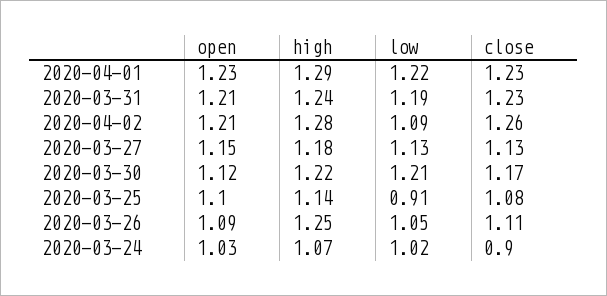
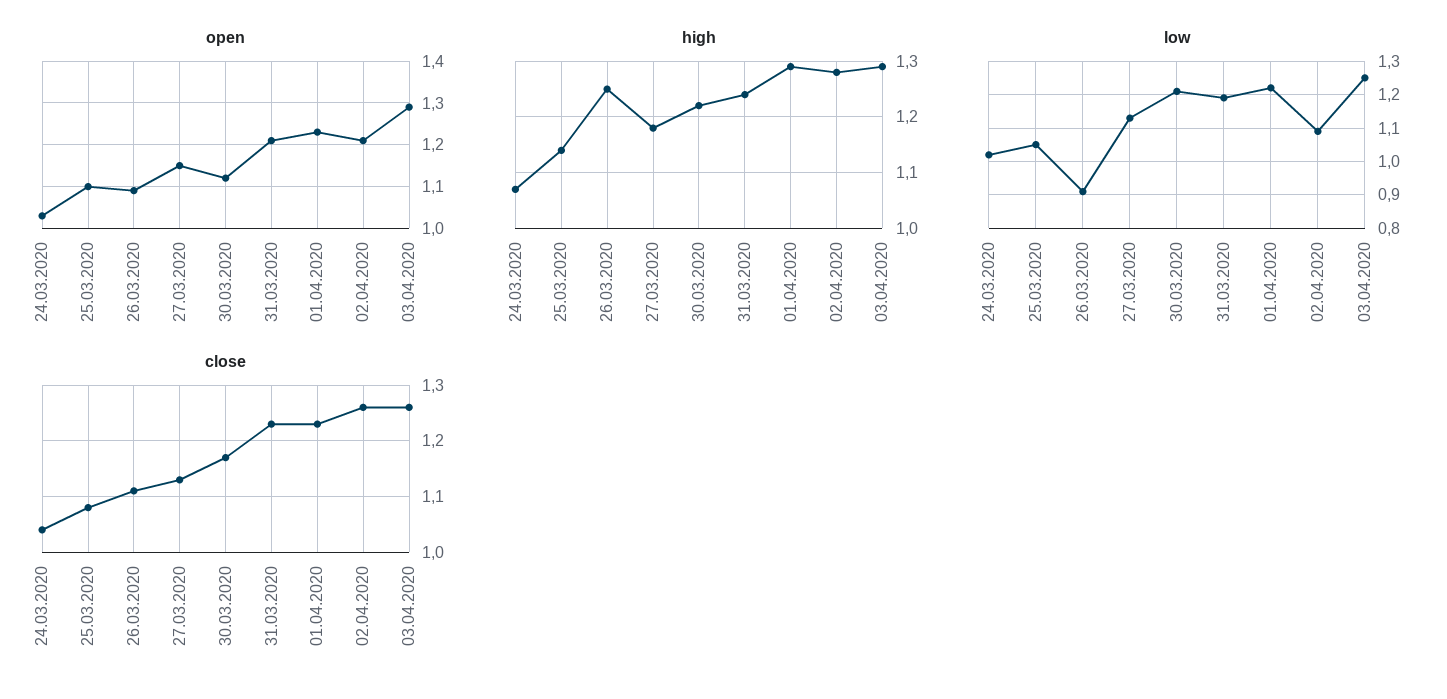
low, 2020-03-25: 0.91 -> 1.05
low, 2020-03-26: 1.05 -> 0.9
close, 2020-03-24: 0.9 -> 1.05
open, 03.04.2020: none -> 1.3
high, 03.04.2020: none -> 1.3
low, 03.04.2020: none -> 1.25
close, 03.04.2020: none -> 1.25

